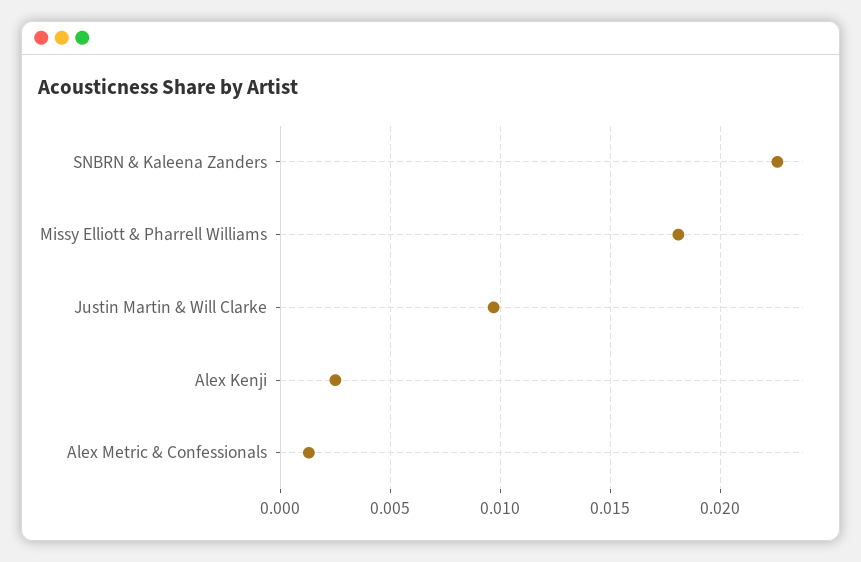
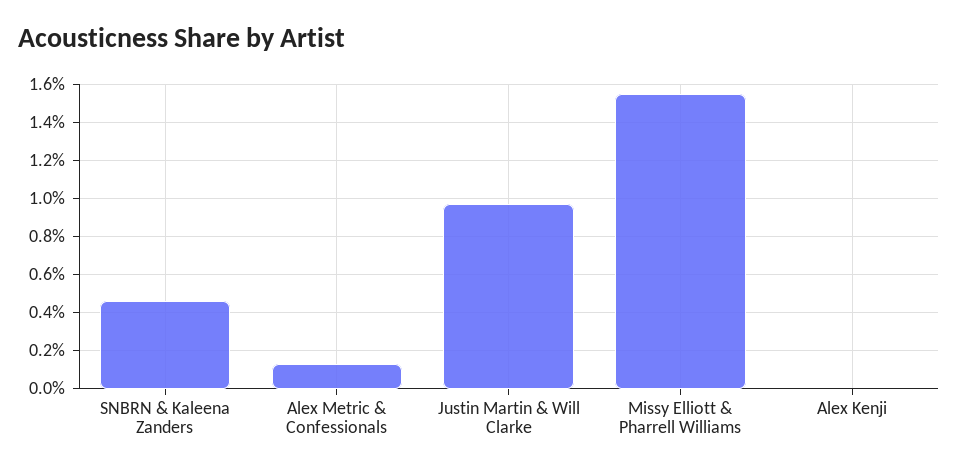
SNBRN & Kaleena Zanders: 0.0225 -> 0.0045
Missy Elliott & Pharrell Williams: 0.018 -> 0.0155
Alex Kenji: 0.0025 -> 0

